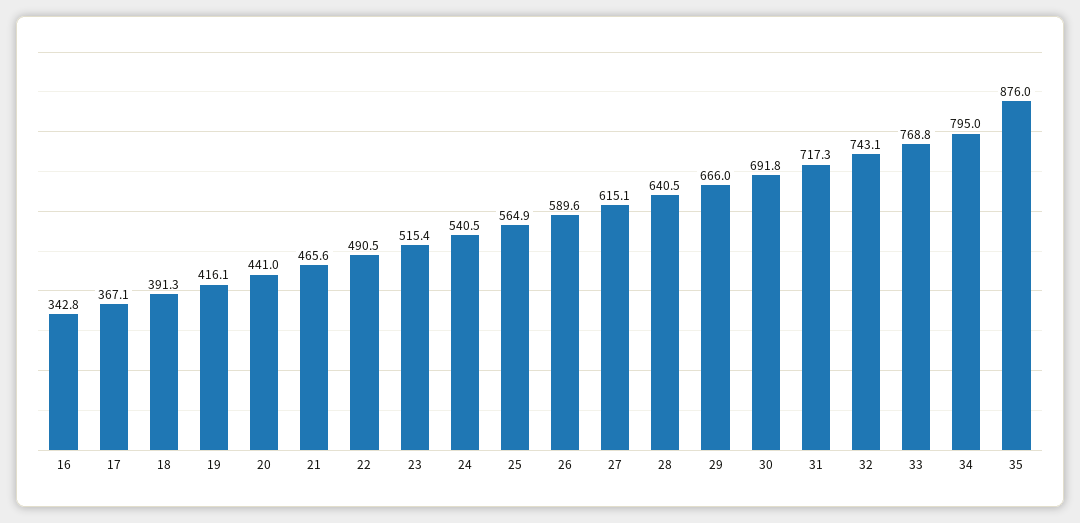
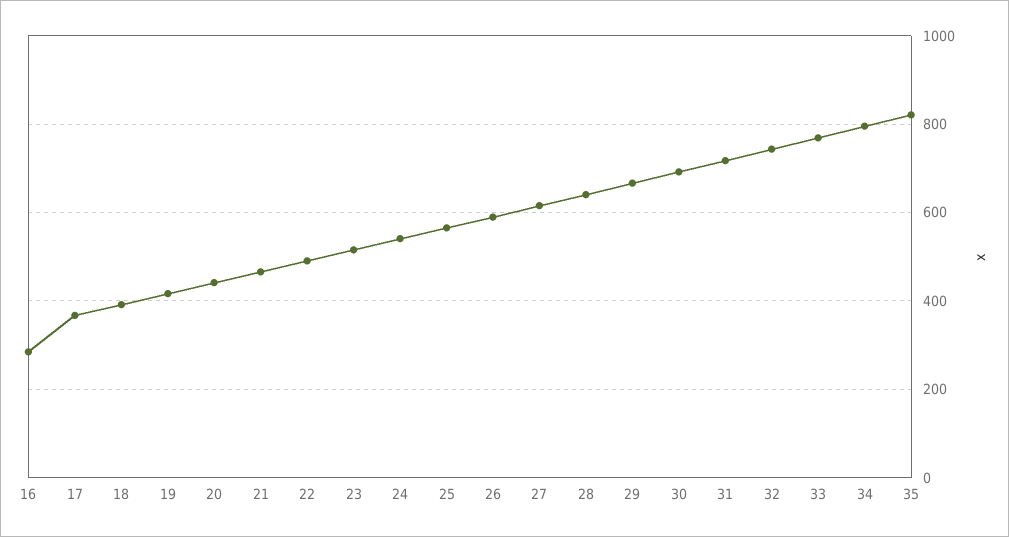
16: 342.8 -> 280
35: 876 -> 820

